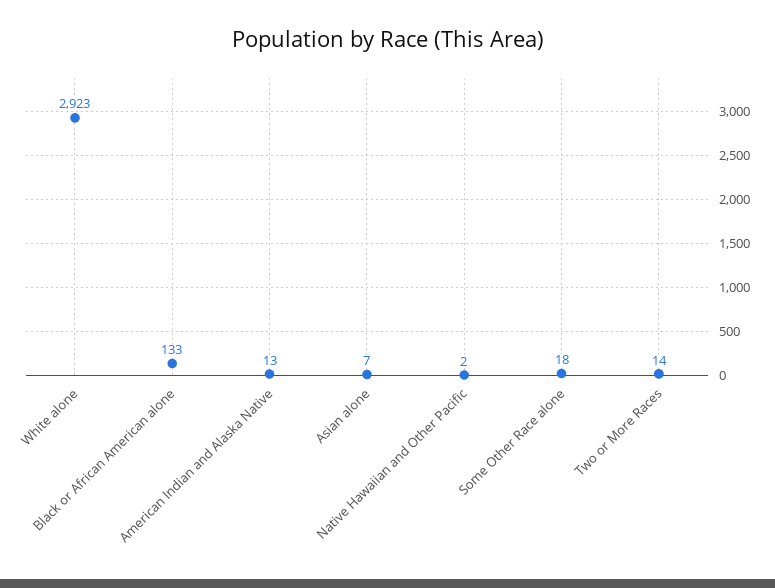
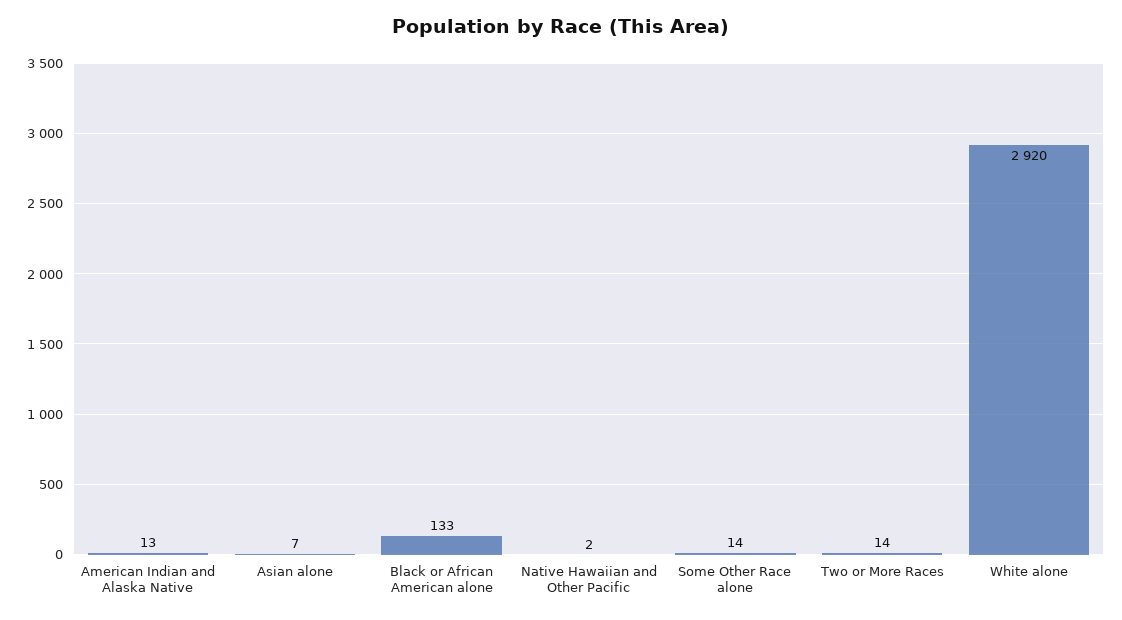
White alone: 2923 -> 2920
Some Other Race alone: 18 -> 14

